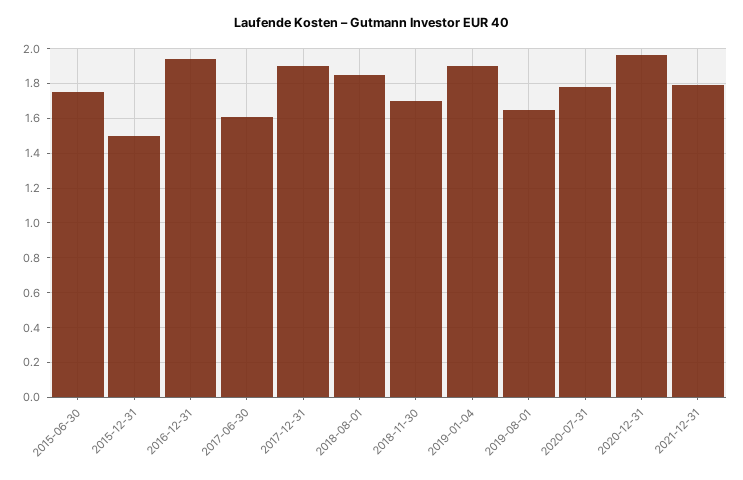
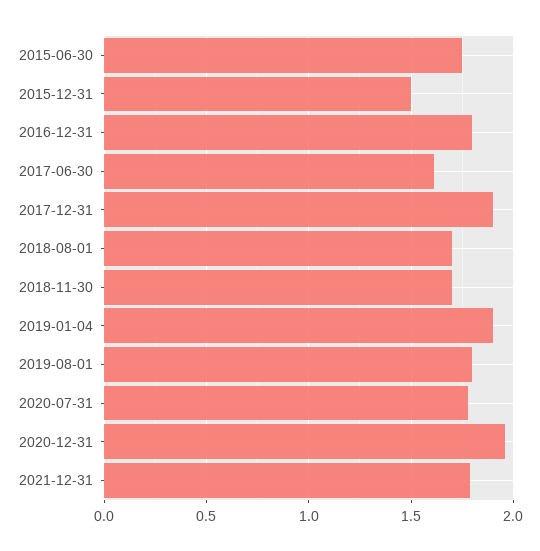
2016-12-31: 1.95 -> 1.8
2018-08-01: 1.85 -> 1.7
2019-08-01: 1.65 -> 1.8

